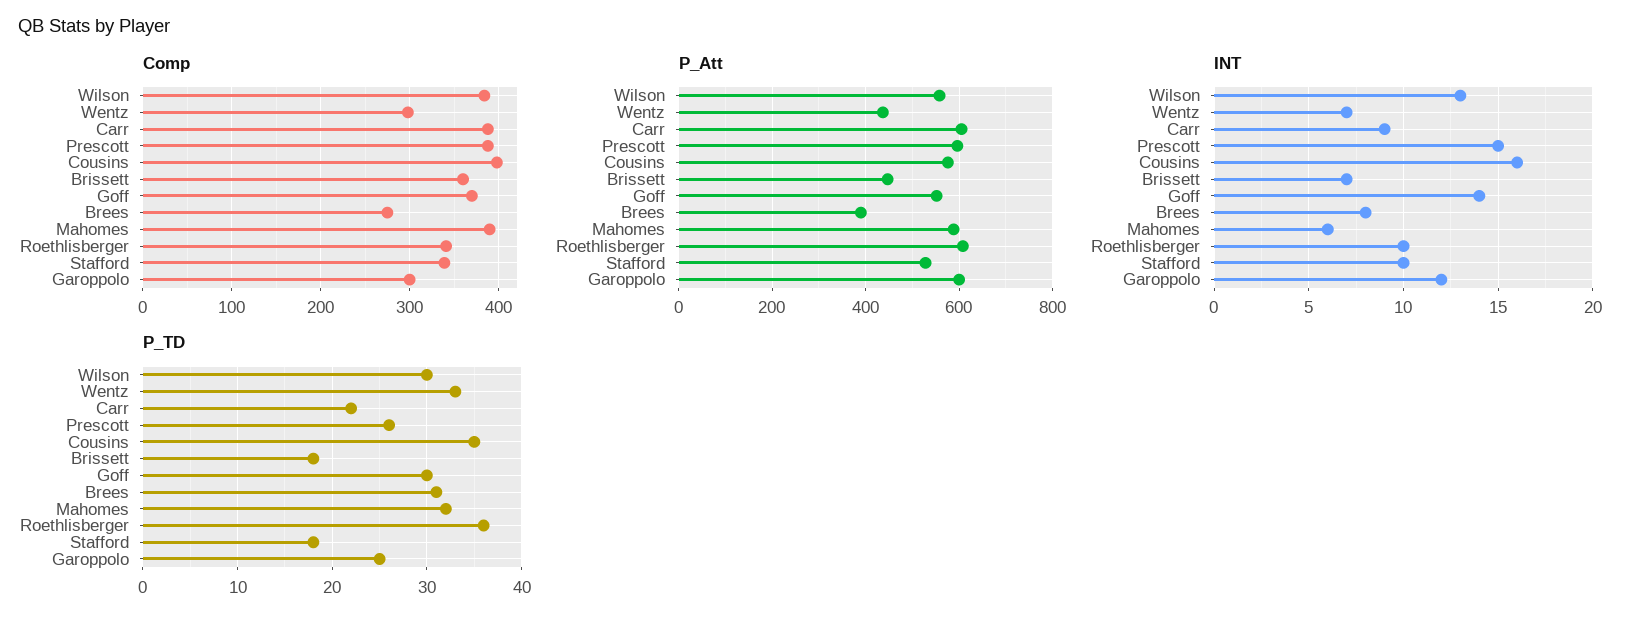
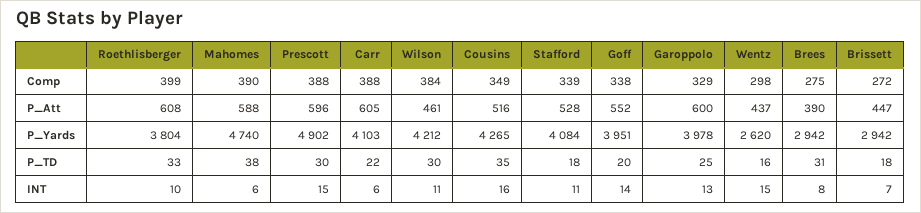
Comp, Cousins: 400 -> 349
Comp, Brissett: 360 -> 272
Comp, Goff: 370 -> 338
Comp, Roethlisberger: 340 -> 399
Comp, Garoppolo: 300 -> 329
P_Att, Wilson: 560 -> 461
P_Att, Cousins: 580 -> 516
INT, Wilson: 13 -> 11
INT, Wentz: 7 -> 15
INT, Carr: 9 -> 6
INT, Stafford: 10 -> 11
INT, Garoppolo: 12 -> 13
P_TD, Wentz: 33 -> 16
P_TD, Prescott: 26 -> 30
P_TD, Goff: 30 -> 20
P_TD, Mahomes: 32 -> 38
P_TD, Roethlisberger: 36 -> 33
P_Yards, Roethlisberger: none -> 3804
P_Yards, Mahomes: none -> 4740
P_Yards, Prescott: none -> 4902
P_Yards, Carr: none -> 4103
P_Yards, Wilson: none -> 4212
P_Yards, Cousins: none -> 4265
P_Yards, Stafford: none -> 4084
P_Yards, Goff: none -> 3951
P_Yards, Garoppolo: none -> 3978
P_Yards, Wentz: none -> 2620
P_Yards, Brees: none -> 2942
P_Yards, Brissett: none -> 2942

